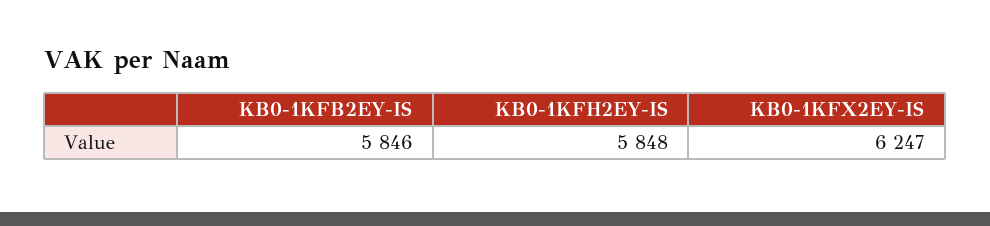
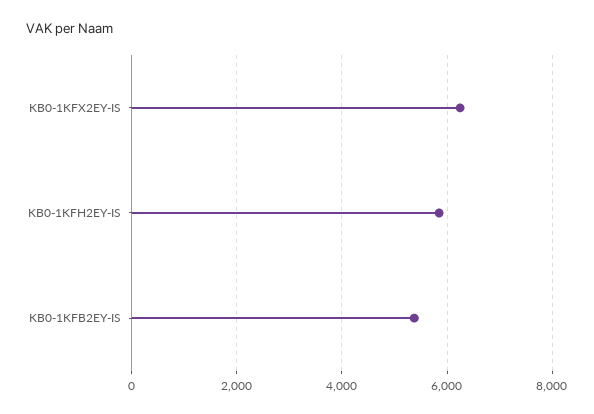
KB0-1KFB2EY-IS: 5846 -> 5400

